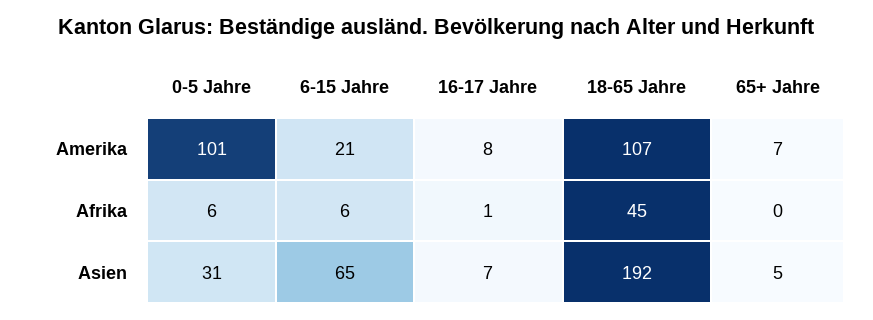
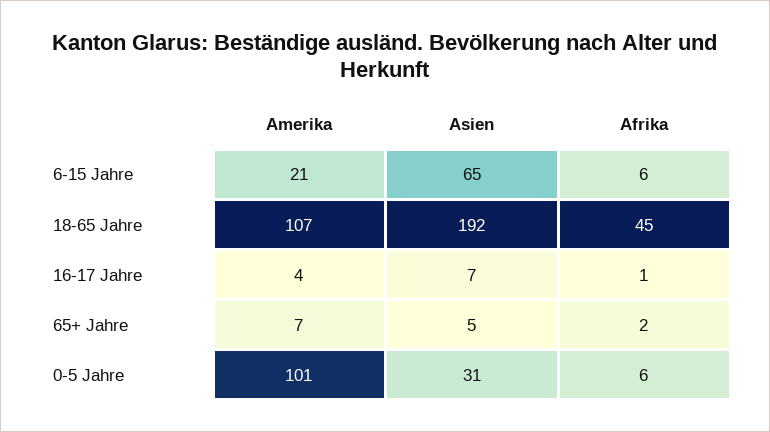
16-17 Jahre, Amerika: 8 -> 4
65+ Jahre, Afrika: 0 -> 2

